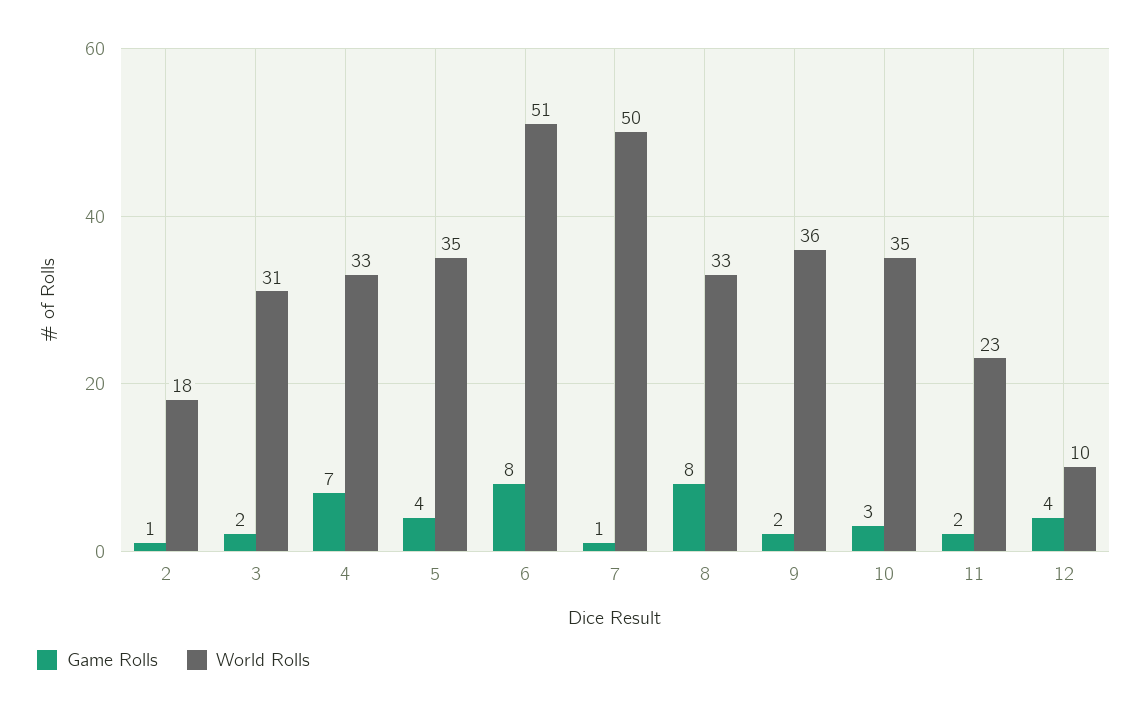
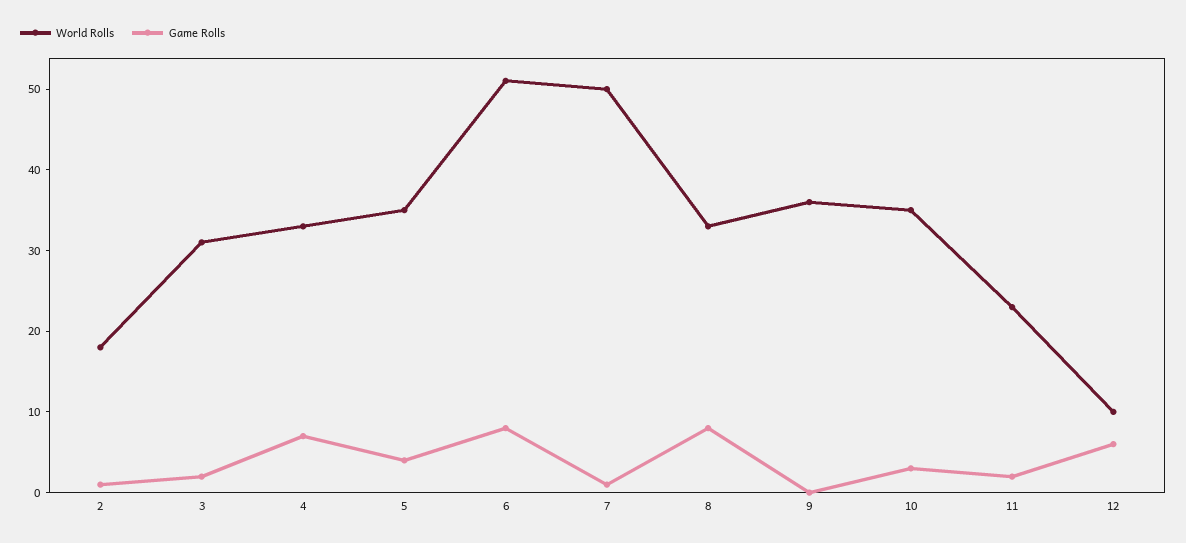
Game Rolls, 9: 2 -> 0
Game Rolls, 12: 4 -> 6

